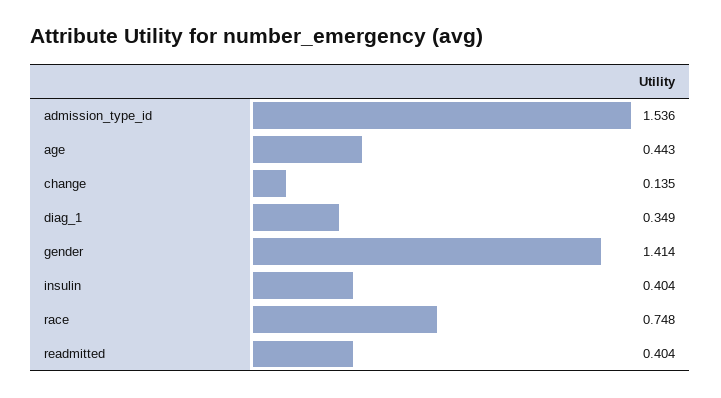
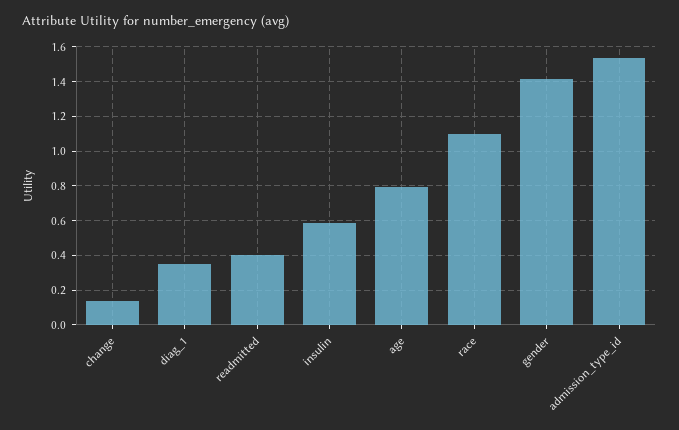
age: 0.443 -> 0.8
insulin: 0.404 -> 0.6
race: 0.748 -> 1.1

